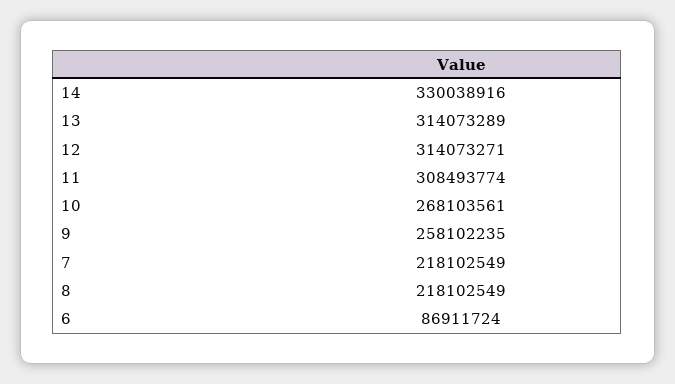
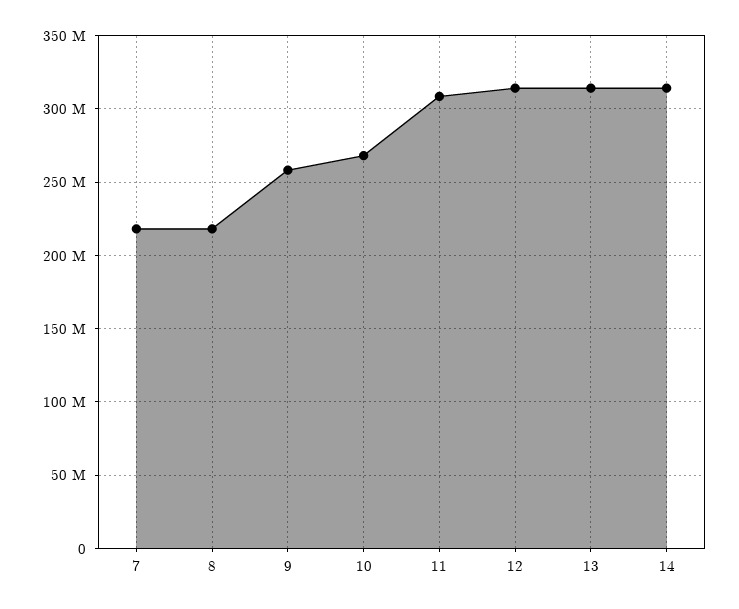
14: 330038916 -> 315000000
6: 86911724 -> none

